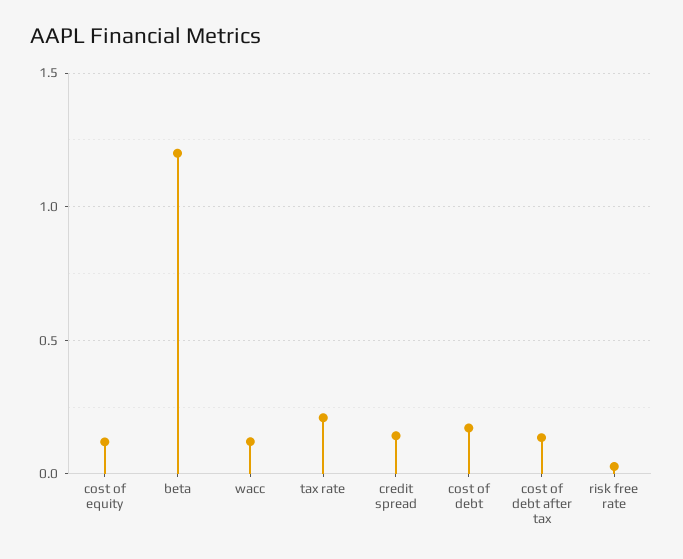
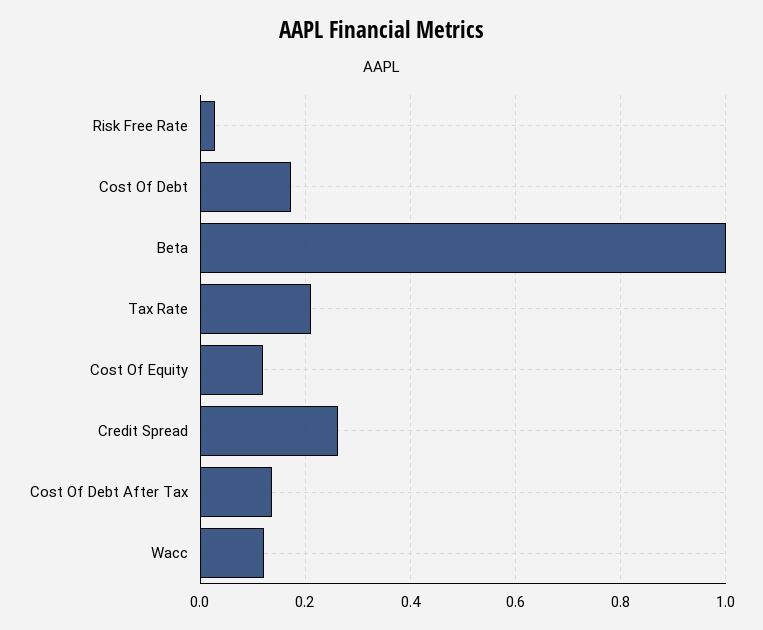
beta: 1.2 -> 1
credit spread: 0.15 -> 0.26

